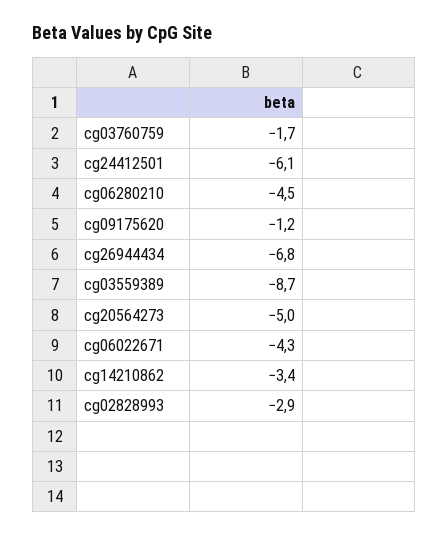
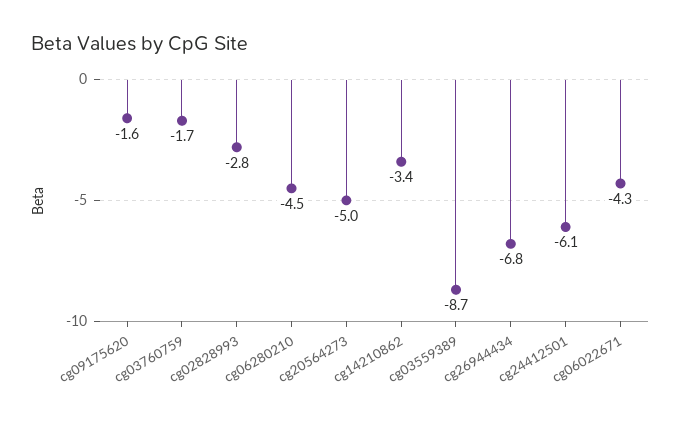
cg09175620: -1.2 -> -1.6
cg02828993: -2.9 -> -2.8

